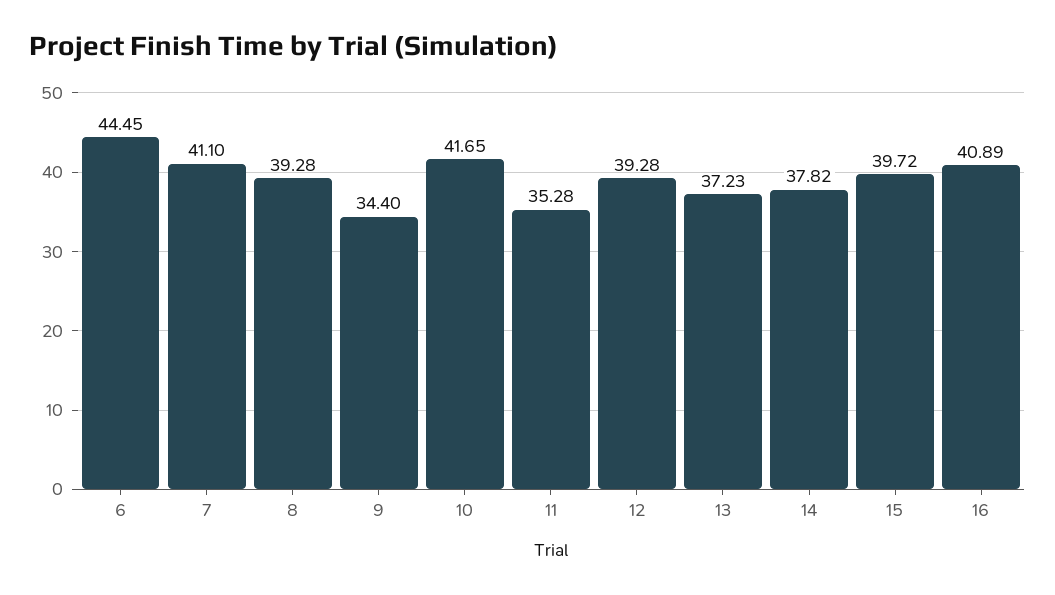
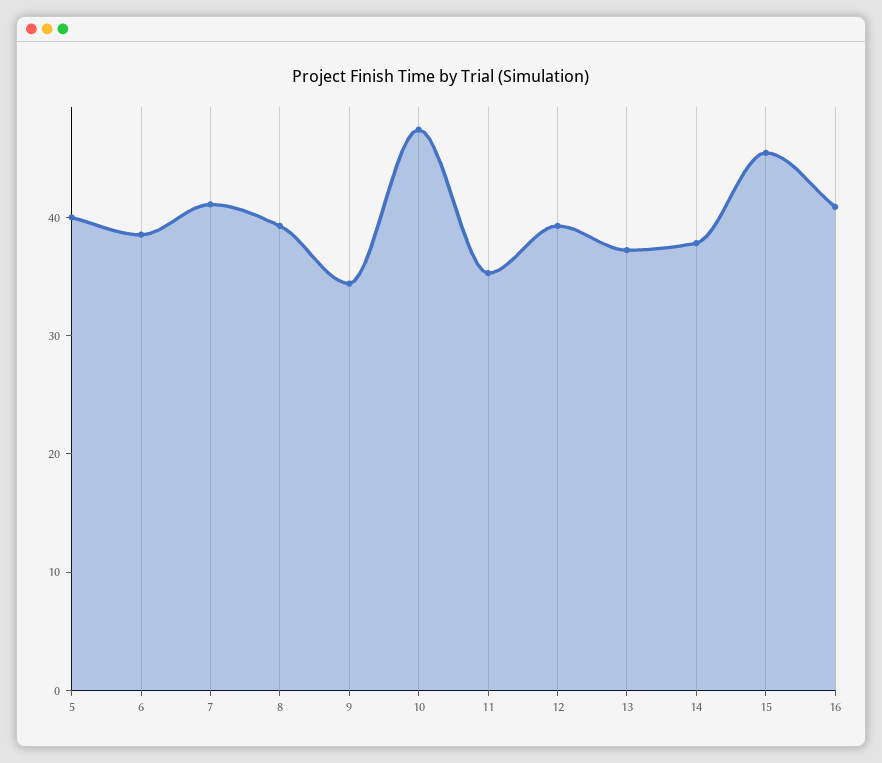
6: 44.45 -> 38
10: 41.65 -> 48
15: 39.72 -> 46
5: none -> 40

